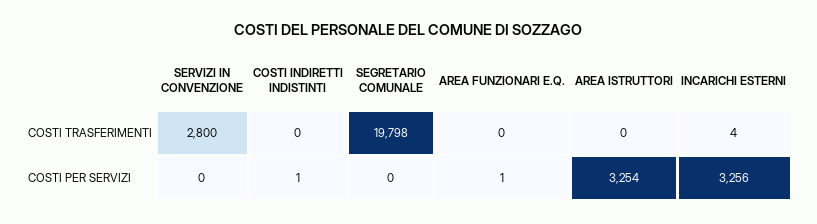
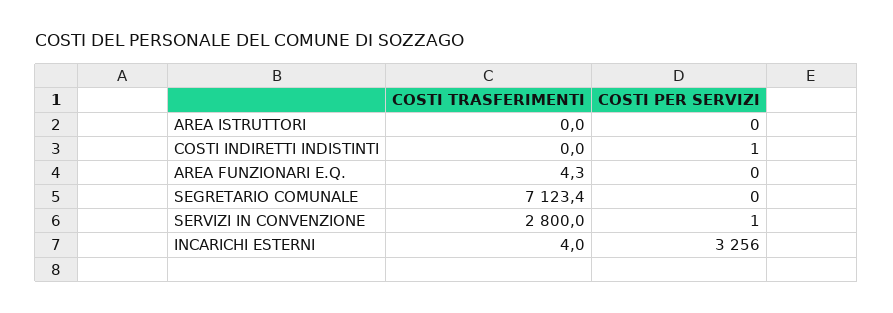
SEGRETARIO COMUNALE, COSTI TRASFERIMENTI: 19798 -> 7123.4
AREA FUNZIONARI E.Q., COSTI TRASFERIMENTI: 0 -> 4.3
SERVIZI IN CONVENZIONE, COSTI PER SERVIZI: 0 -> 1
AREA FUNZIONARI E.Q., COSTI PER SERVIZI: 1 -> 0
AREA ISTRUTTORI, COSTI PER SERVIZI: 3254 -> 0

